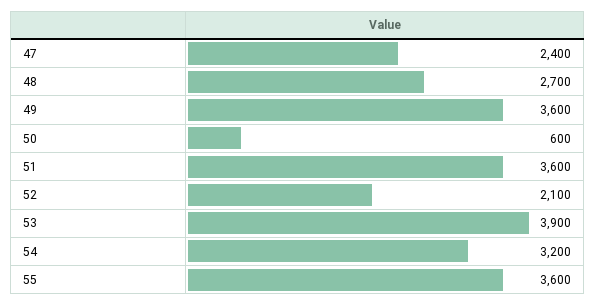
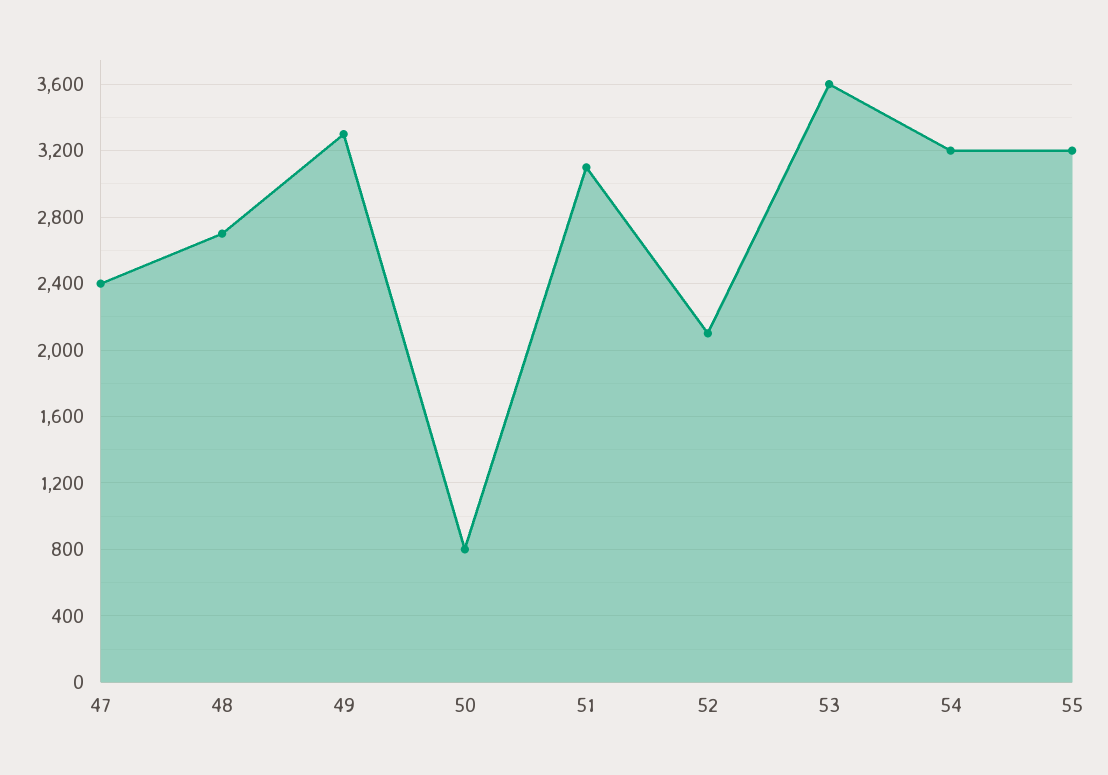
49: 3600 -> 3300
50: 600 -> 800
51: 3600 -> 3100
53: 3900 -> 3600
55: 3600 -> 3200

